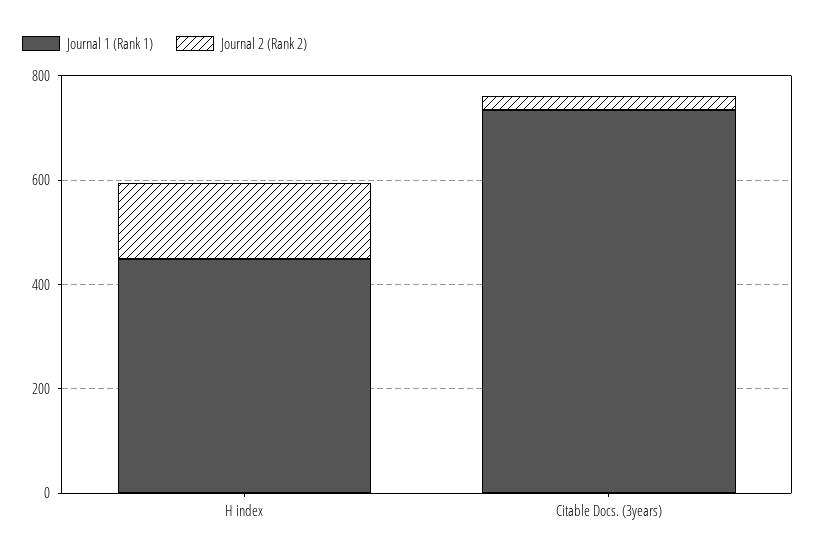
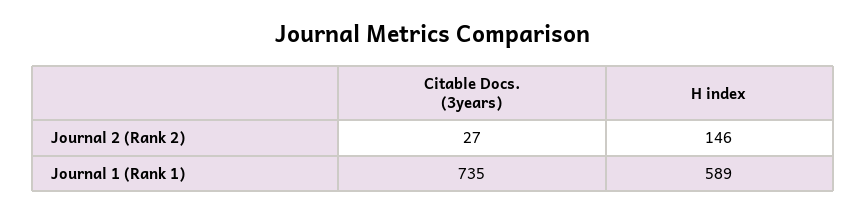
Journal 1 (Rank 1), H index: 450 -> 589

